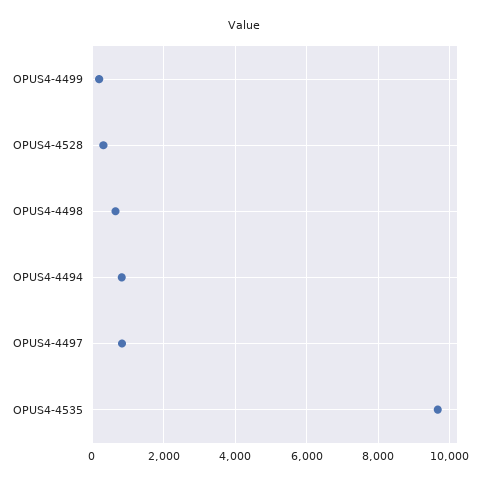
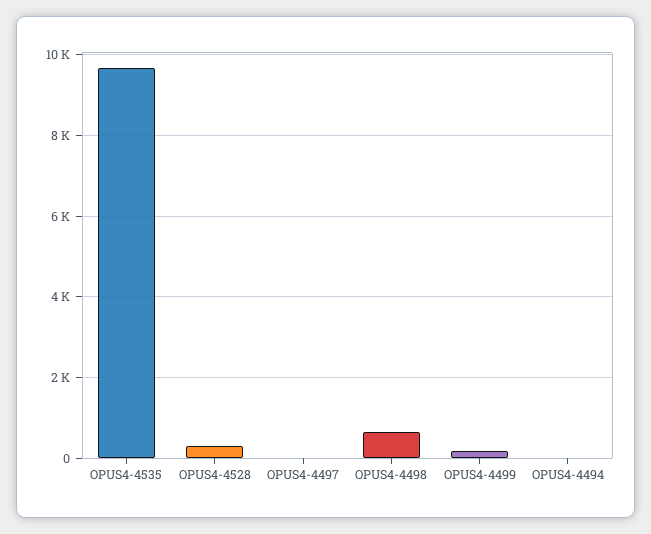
OPUS4-4494: 800 -> 0
OPUS4-4497: 800 -> 0

